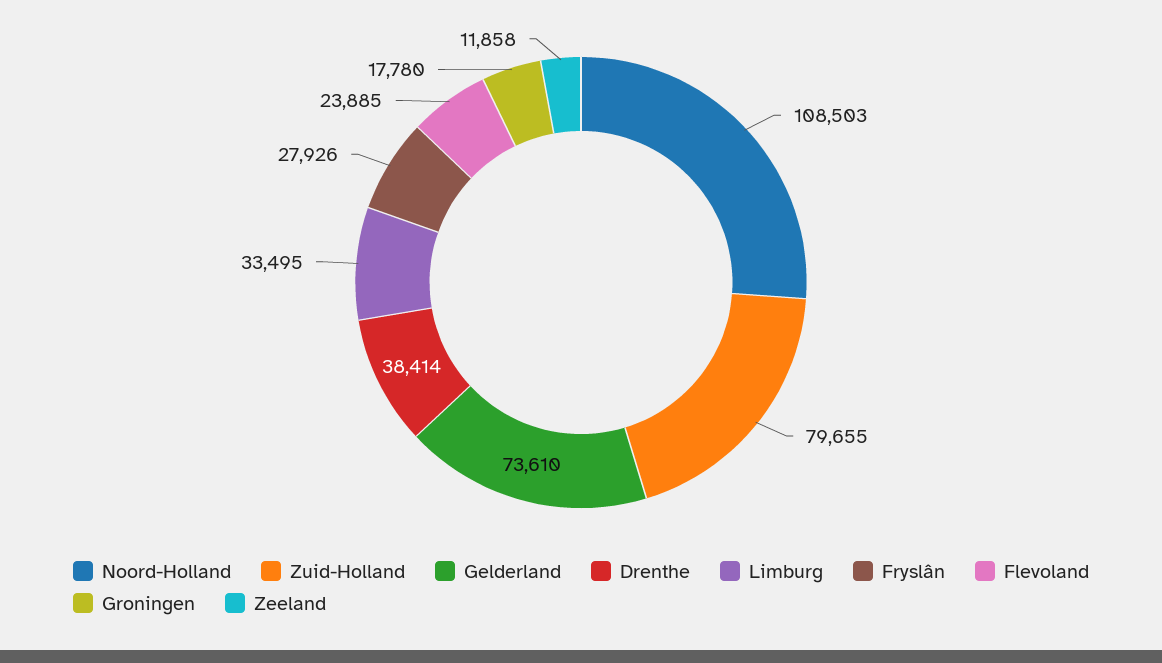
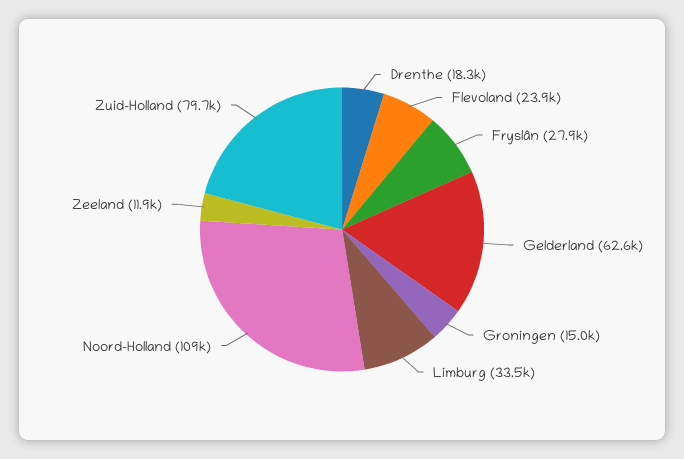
Gelderland: 73610 -> 62600
Drenthe: 38414 -> 18300
Groningen: 17780 -> 15000

